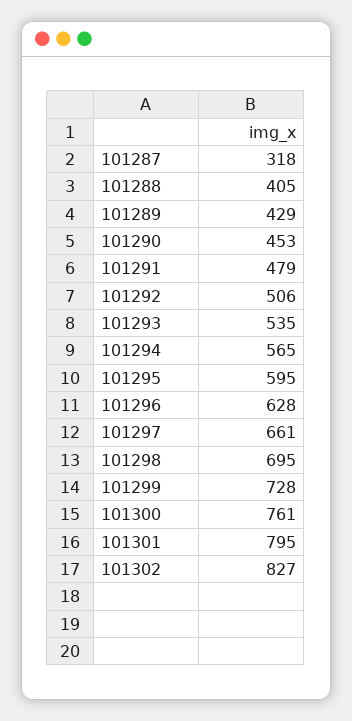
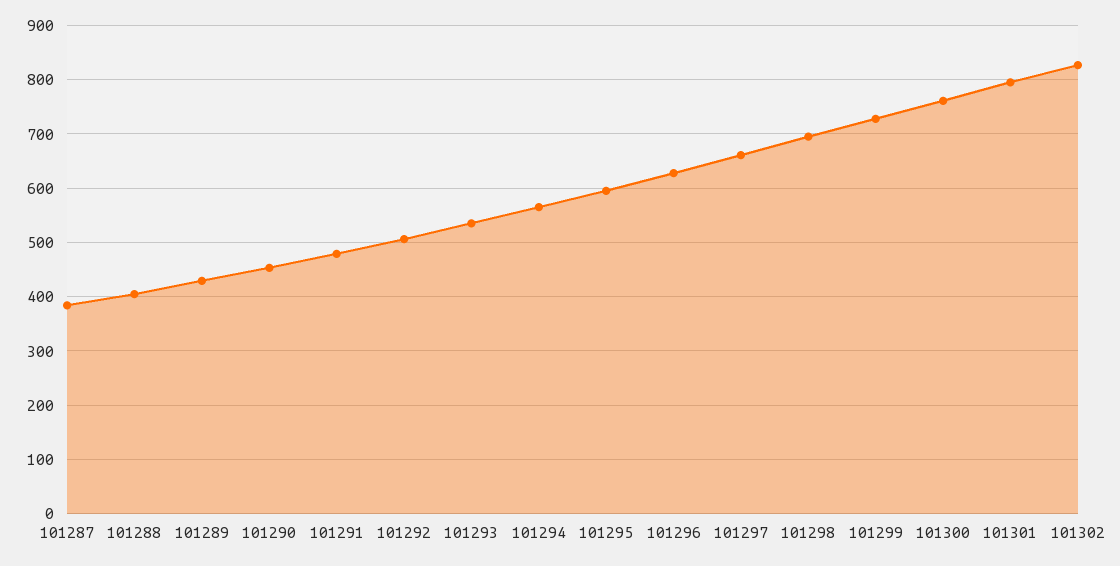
101287: 318 -> 380

